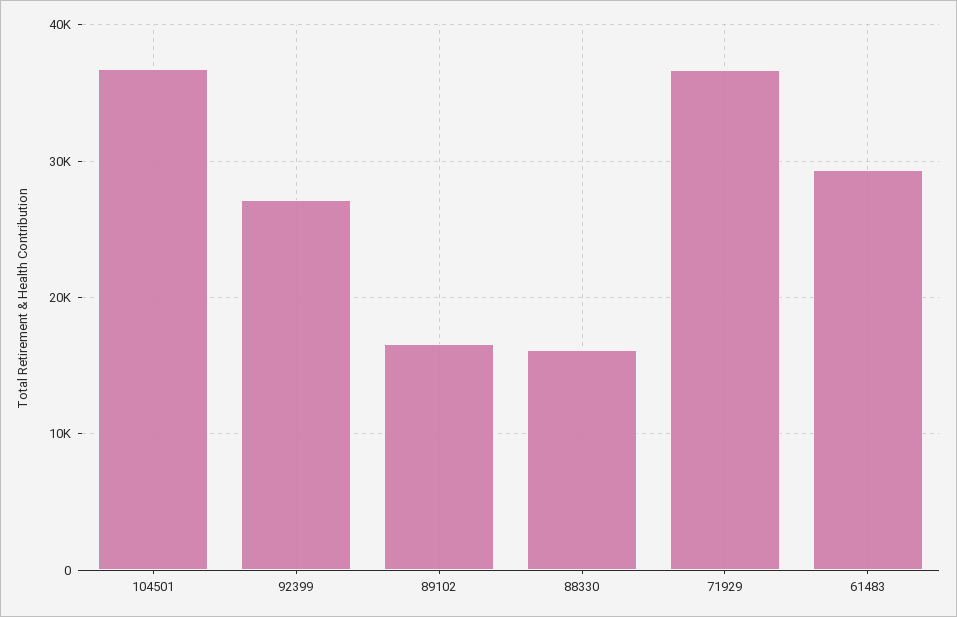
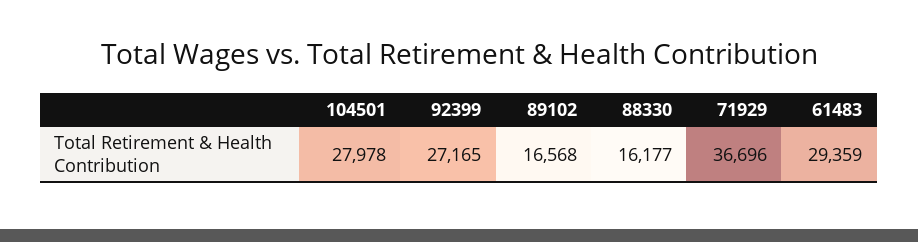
104501: 37000 -> 27978

